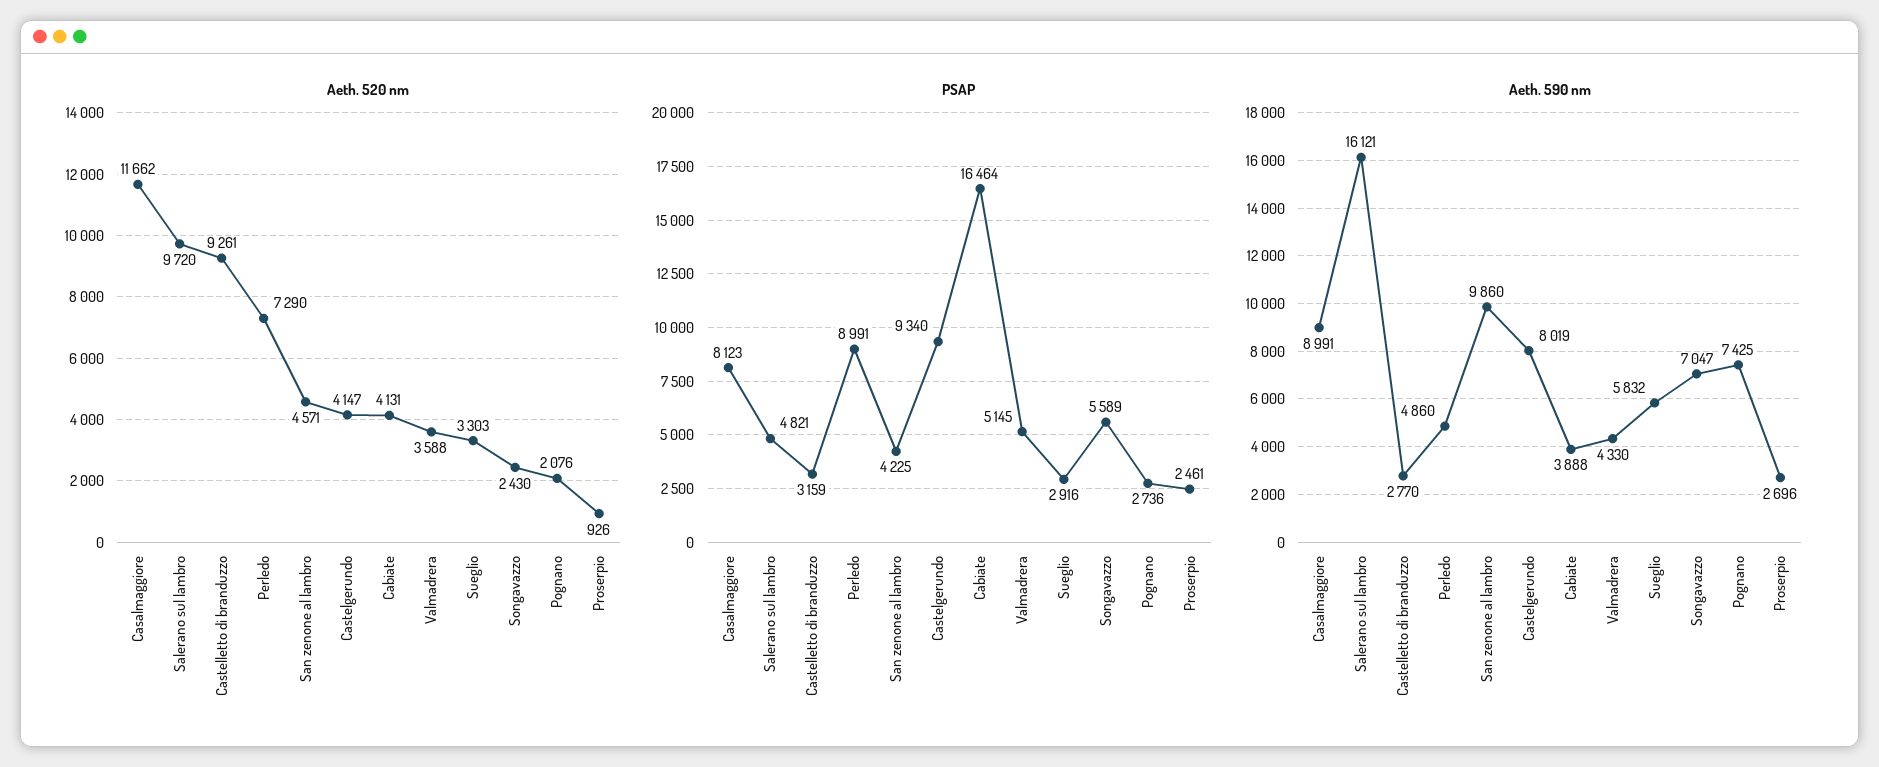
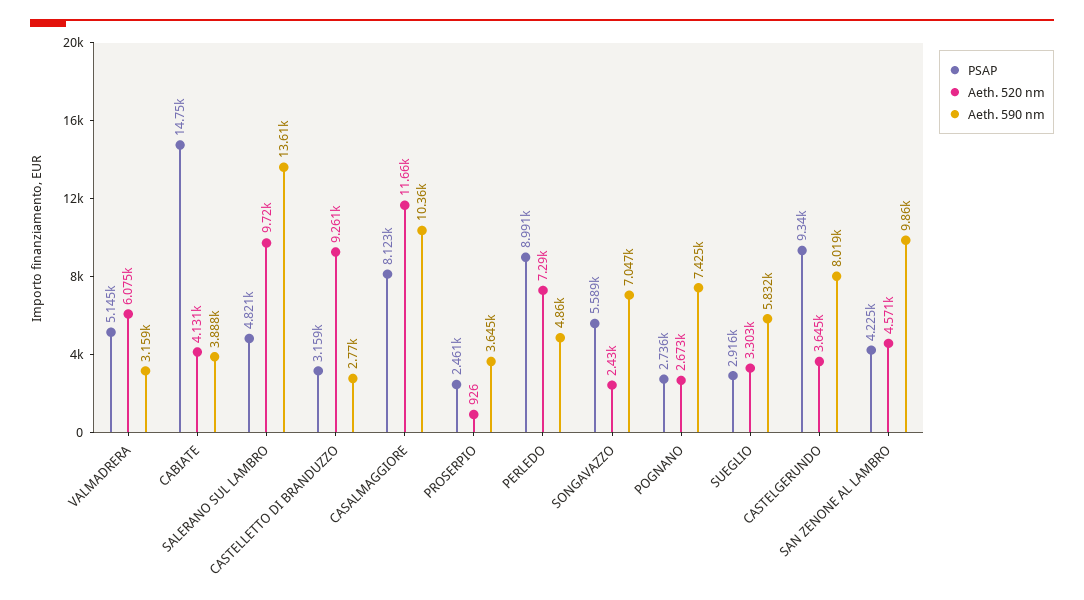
Aeth. 520 nm, Castelgerundo: 4147 -> 3645
Aeth. 520 nm, Valmadrera: 3588 -> 6075
Aeth. 520 nm, Pognano: 2076 -> 2673
PSAP, Cabiate: 16464 -> 14750
Aeth. 590 nm, Casalmaggiore: 8991 -> 10360
Aeth. 590 nm, Salerano sul lambro: 16121 -> 13610
Aeth. 590 nm, Valmadrera: 4330 -> 3159
Aeth. 590 nm, Proserpio: 2696 -> 3645

